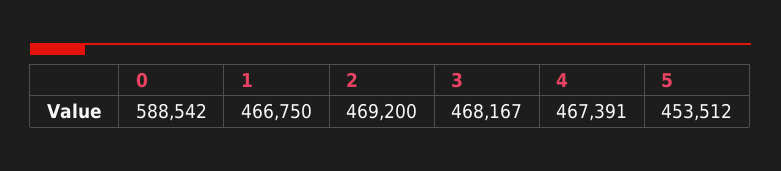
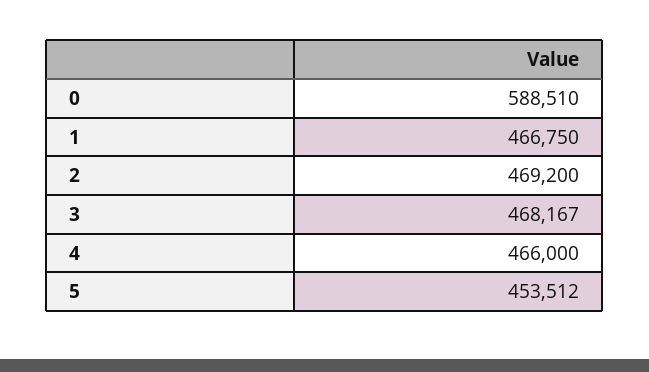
0: 588542 -> 588510
4: 467391 -> 466000

